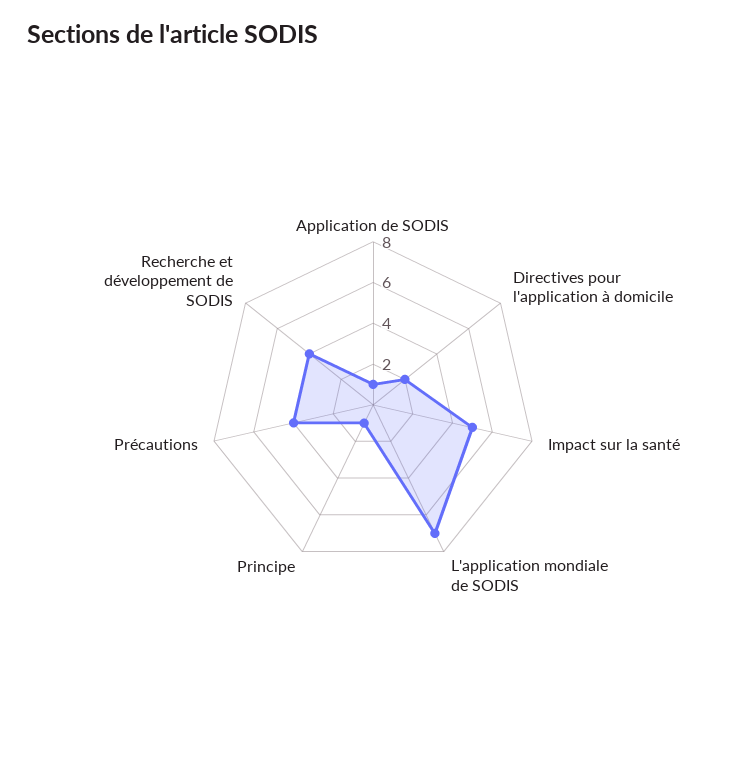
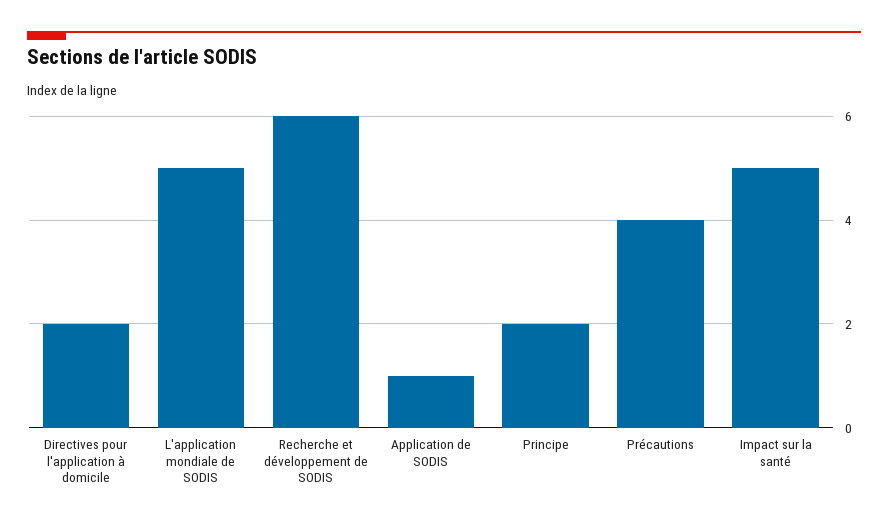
L'application mondiale de SODIS: 7 -> 5
Principe: 1 -> 2
Recherche et développement de SODIS: 4 -> 6

